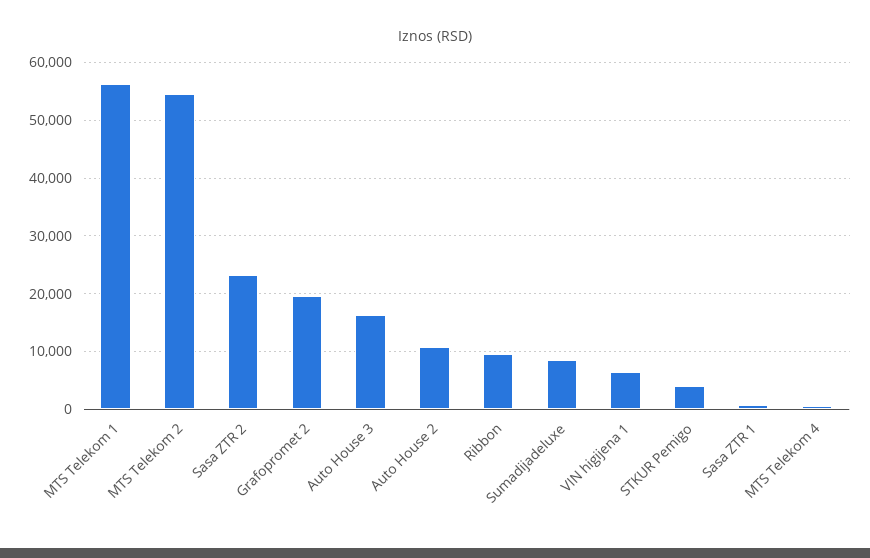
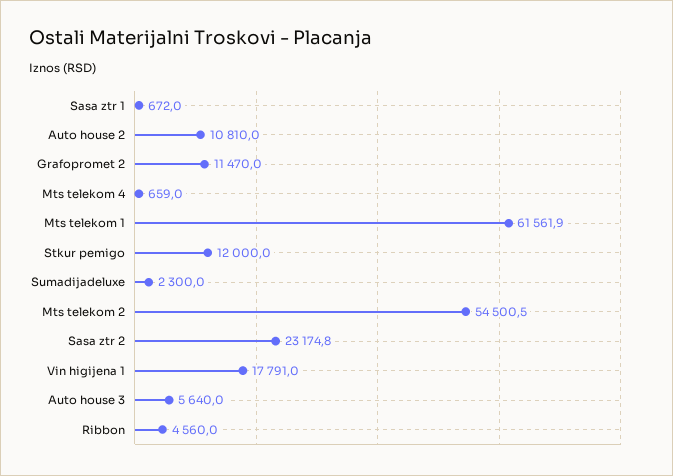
MTS Telekom 1: 56000 -> 61561.9
Grafopromet 2: 20000 -> 11470
Auto House 3: 16000 -> 5640
Ribbon: 10000 -> 4560
Sumadijadeluxe: 8000 -> 2300
VIN higijena 1: 6000 -> 17791
STKUR Pemigo: 4000 -> 12000

